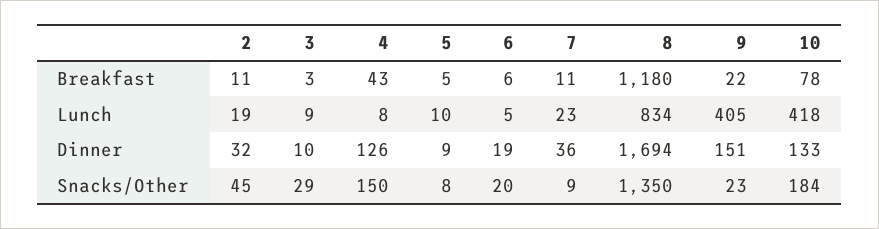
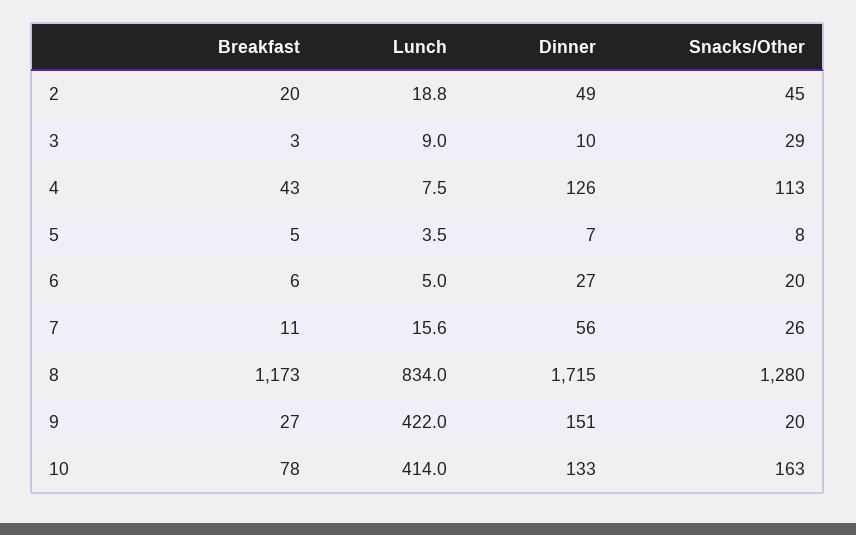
2, Breakfast: 11 -> 20
8, Breakfast: 1180 -> 1173
9, Breakfast: 22 -> 27
5, Lunch: 10 -> 3.5
7, Lunch: 23 -> 15.6
9, Lunch: 405 -> 422
10, Lunch: 418 -> 414
2, Dinner: 32 -> 49
5, Dinner: 9 -> 7
6, Dinner: 19 -> 27
7, Dinner: 36 -> 56
8, Dinner: 1694 -> 1715
4, Snacks/Other: 150 -> 113
7, Snacks/Other: 9 -> 26
8, Snacks/Other: 1350 -> 1280
9, Snacks/Other: 23 -> 20
10, Snacks/Other: 184 -> 163

